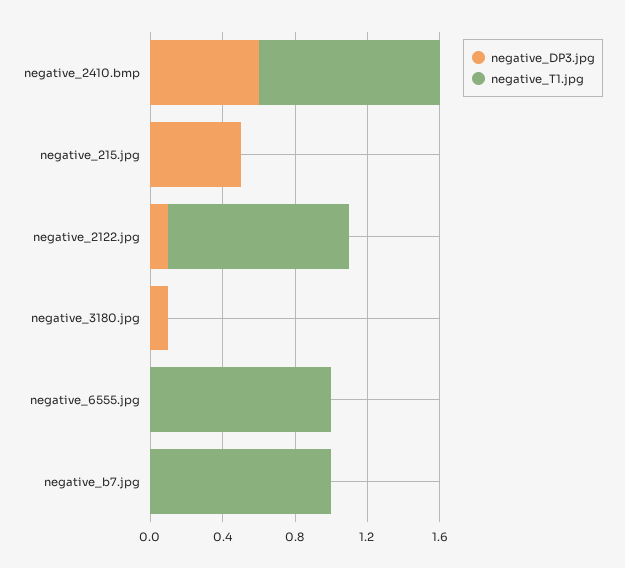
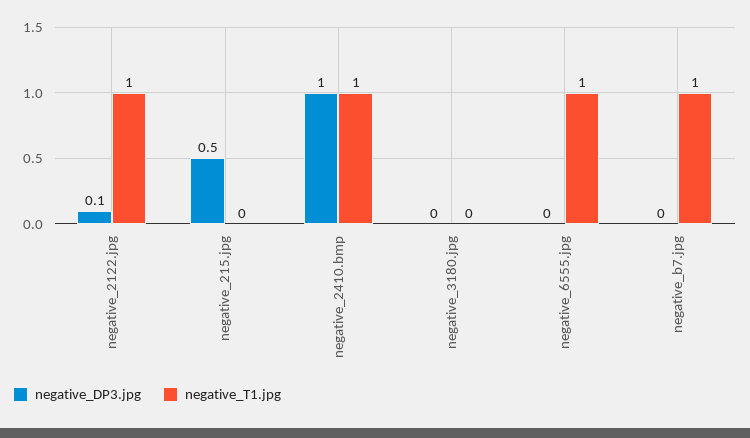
negative_DP3.jpg, negative_2410.bmp: 0.6 -> 1
negative_DP3.jpg, negative_3180.jpg: 0.1 -> 0

